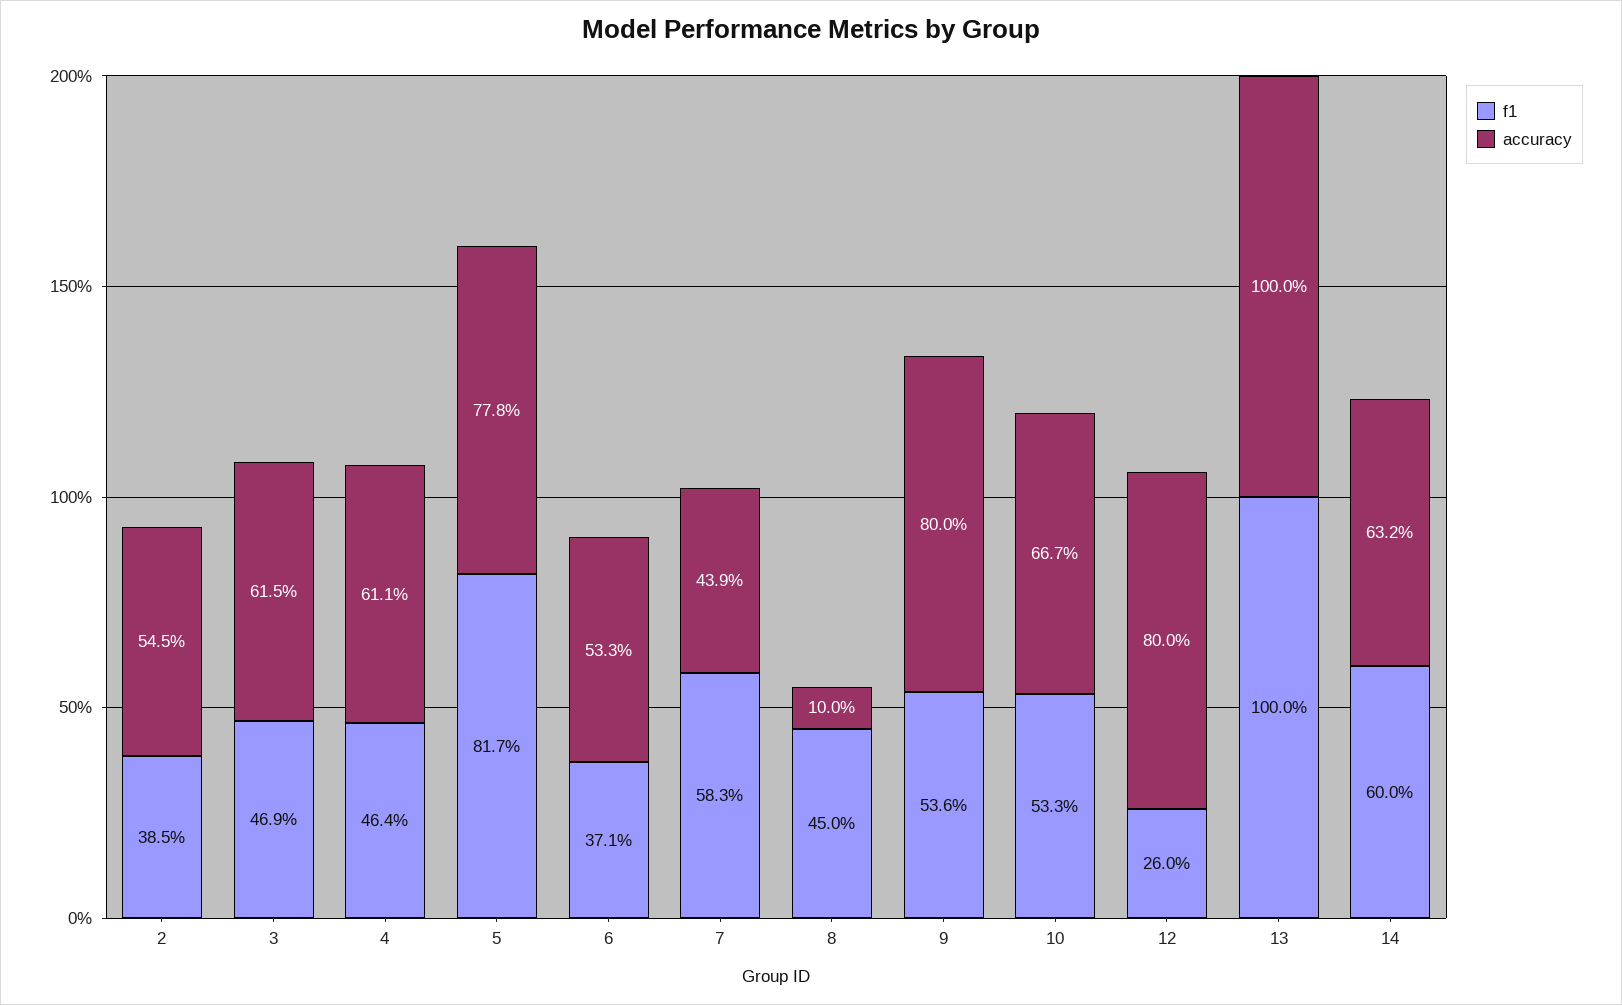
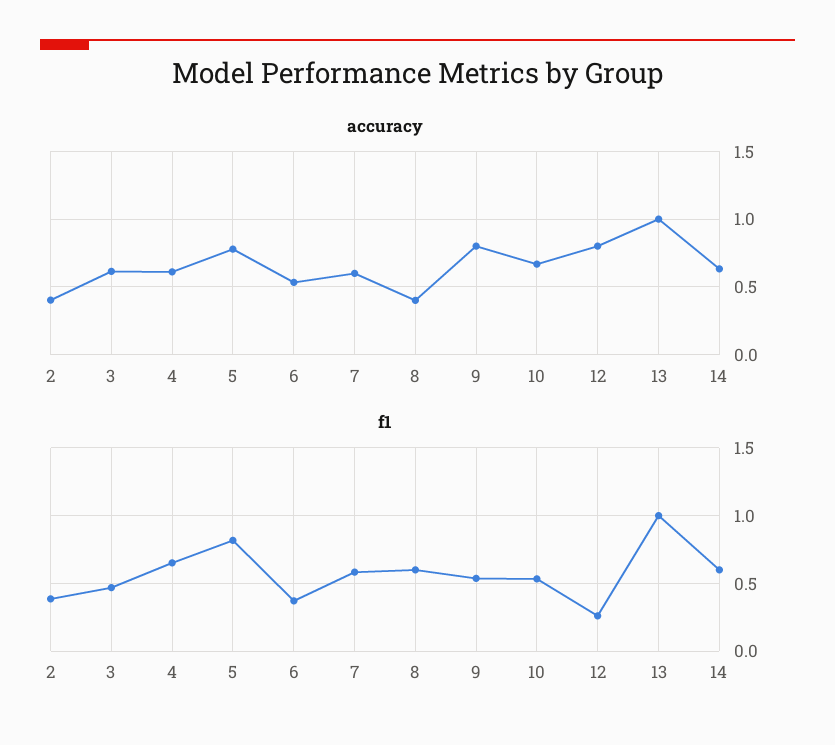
accuracy, 2: 0.545 -> 0.4
f1, 4: 0.464 -> 0.65
accuracy, 7: 0.439 -> 0.6
f1, 8: 0.45 -> 0.6
accuracy, 8: 0.1 -> 0.4

